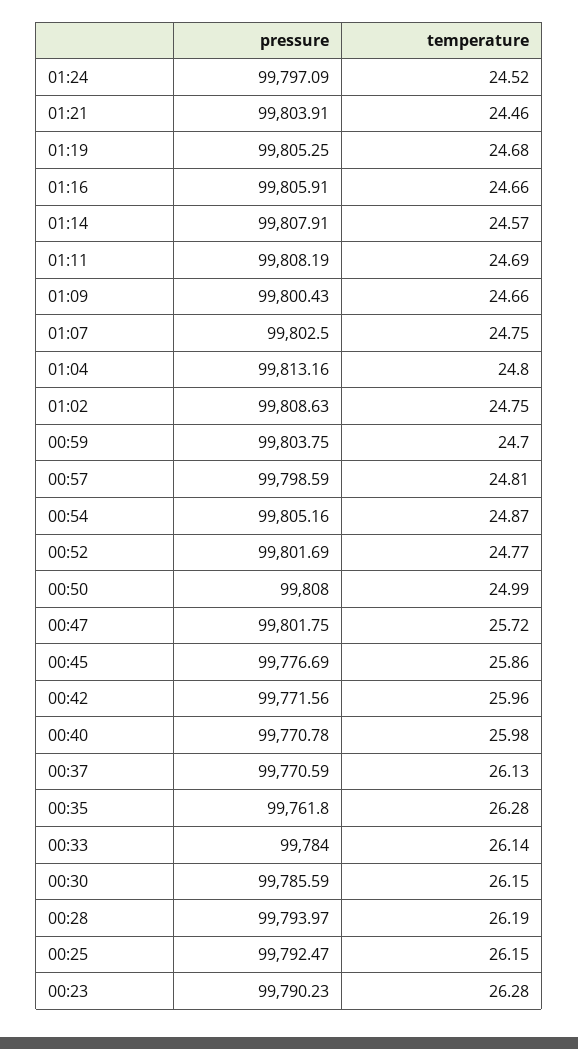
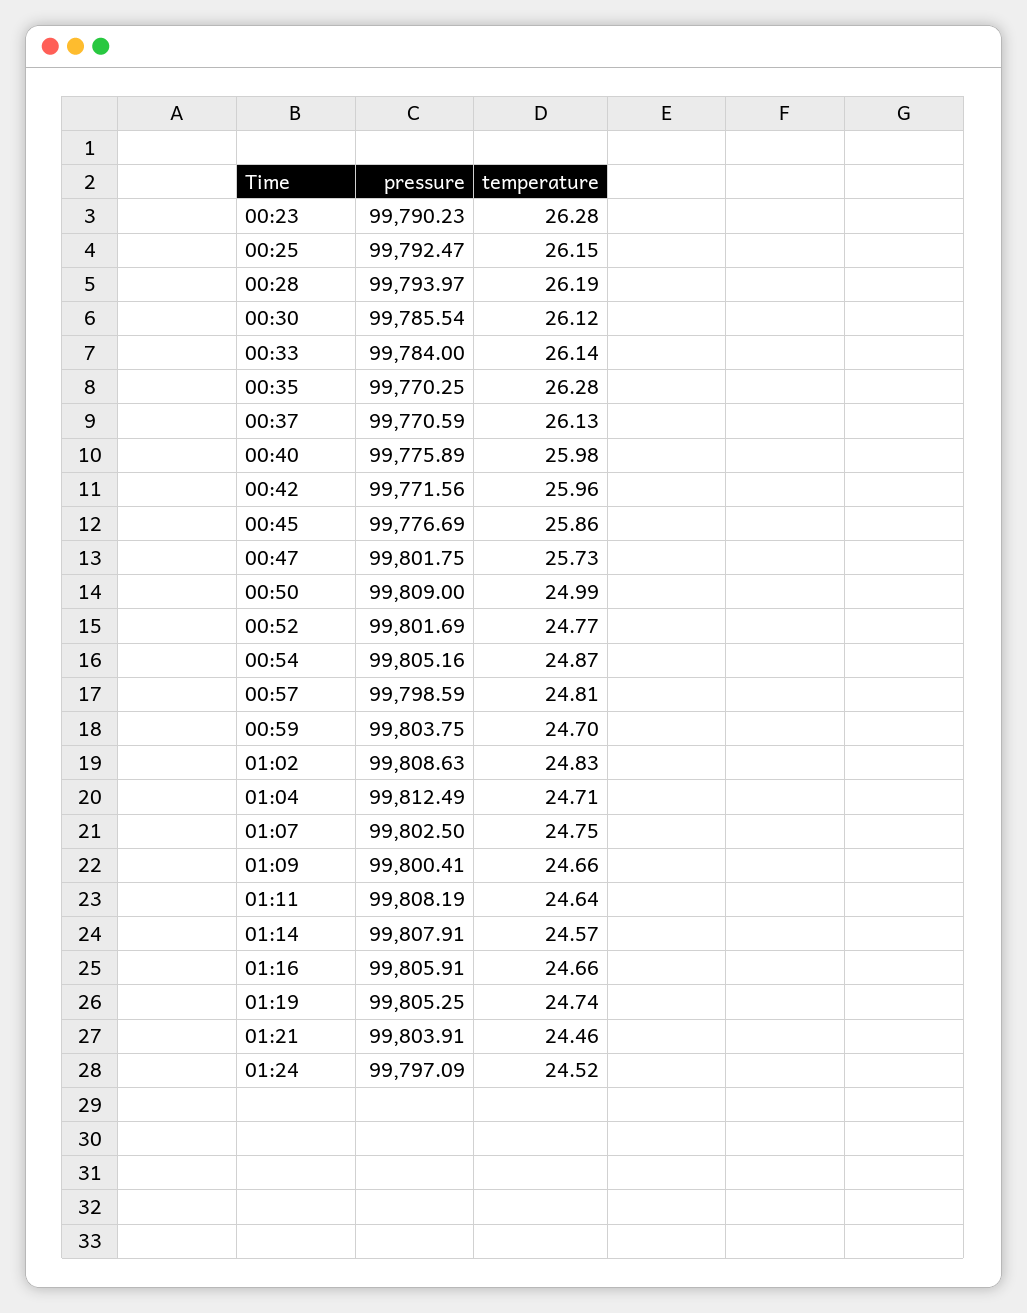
temperature, 01:19: 24.68 -> 24.74
temperature, 01:11: 24.69 -> 24.64
pressure, 01:09: 99800.43 -> 99800.41
pressure, 01:04: 99813.16 -> 99812.49
temperature, 01:04: 24.8 -> 24.71
temperature, 01:02: 24.75 -> 24.83
pressure, 00:50: 99808 -> 99809
temperature, 00:47: 25.72 -> 25.73
pressure, 00:40: 99770.78 -> 99775.89
pressure, 00:35: 99761.8 -> 99770.25
pressure, 00:30: 99785.59 -> 99785.54
temperature, 00:30: 26.15 -> 26.12

